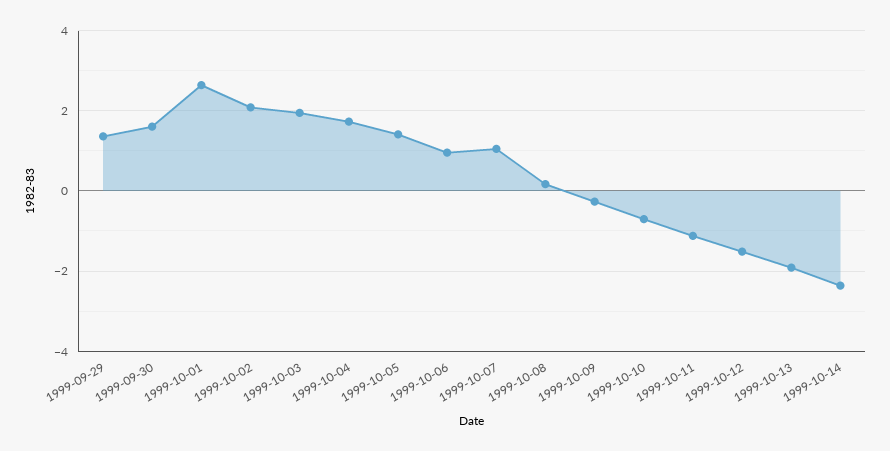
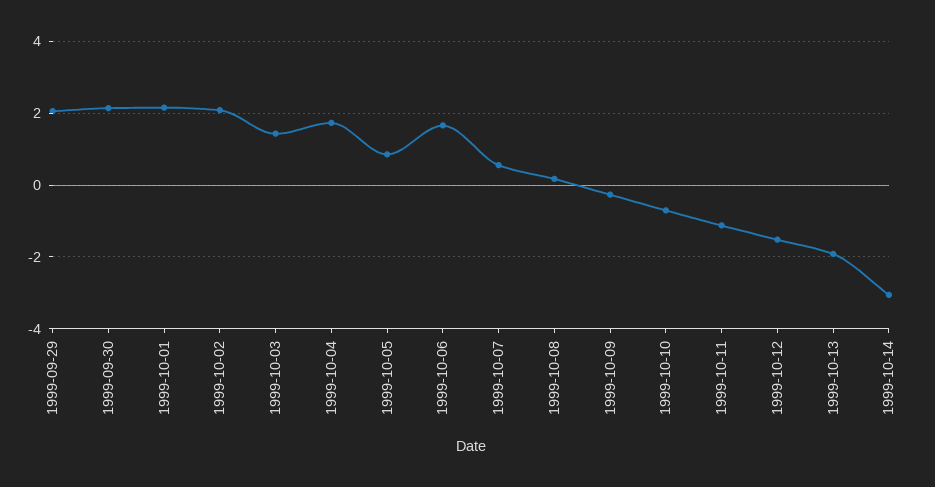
1999-09-29: 1.4 -> 2
1999-09-30: 1.6 -> 2.2
1999-10-01: 2.6 -> 2.2
1999-10-03: 2 -> 1.4
1999-10-05: 1.4 -> 0.8
1999-10-06: 1 -> 1.6
1999-10-07: 1 -> 0.6
1999-10-14: -2.4 -> -3

